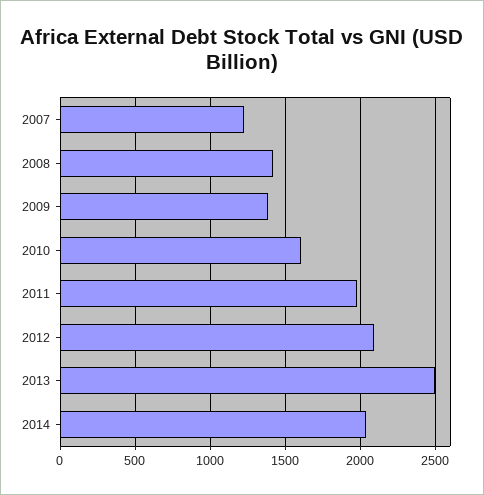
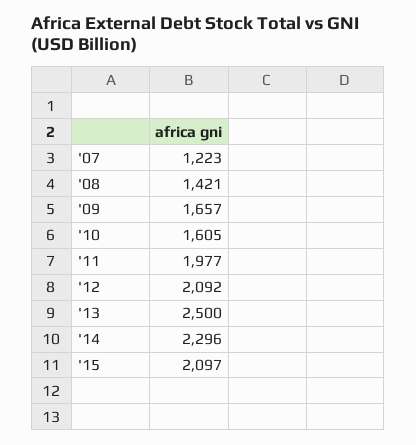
2009: 1400 -> 1657
2014: 2050 -> 2296
'15: none -> 2097

